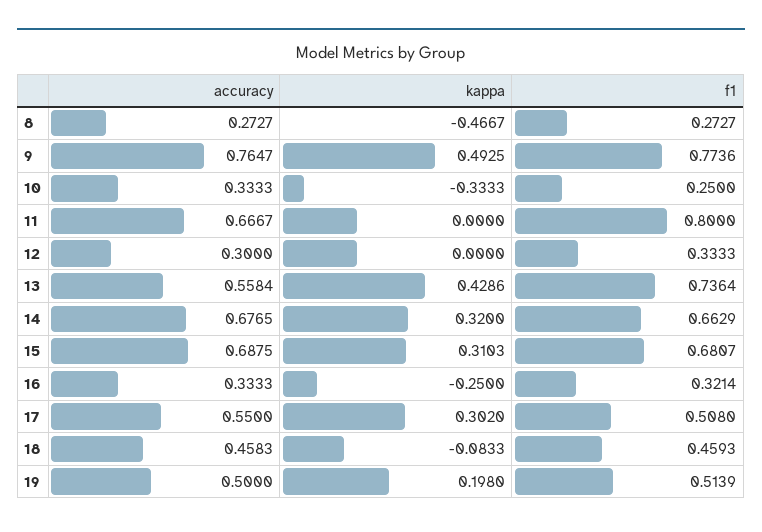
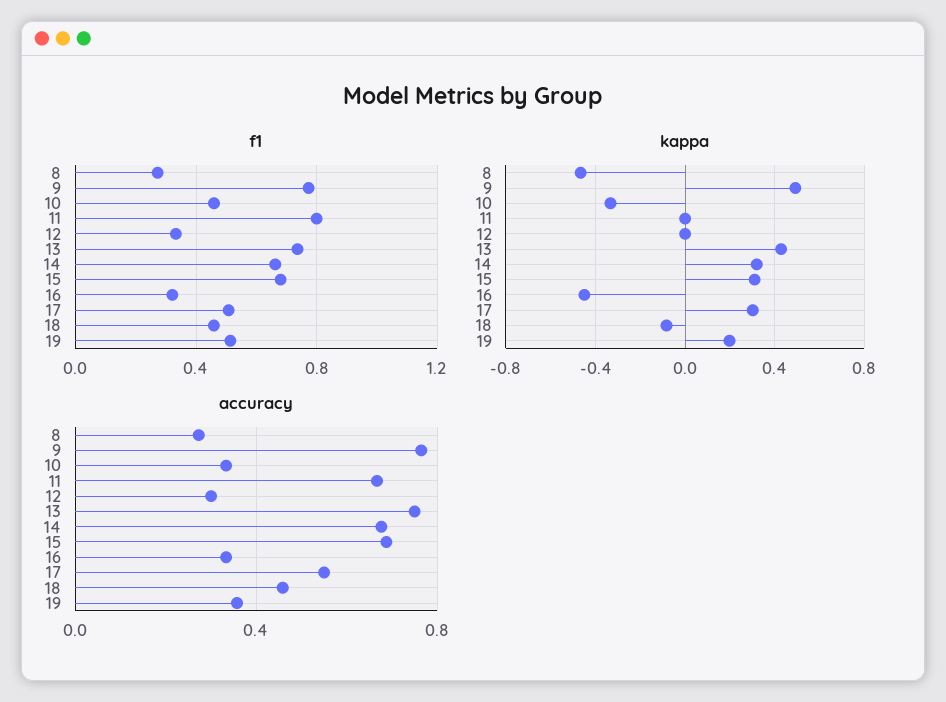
f1, 10: 0.25 -> 0.45
accuracy, 13: 0.5584 -> 0.75
kappa, 16: -0.25 -> -0.45
accuracy, 19: 0.5 -> 0.35

